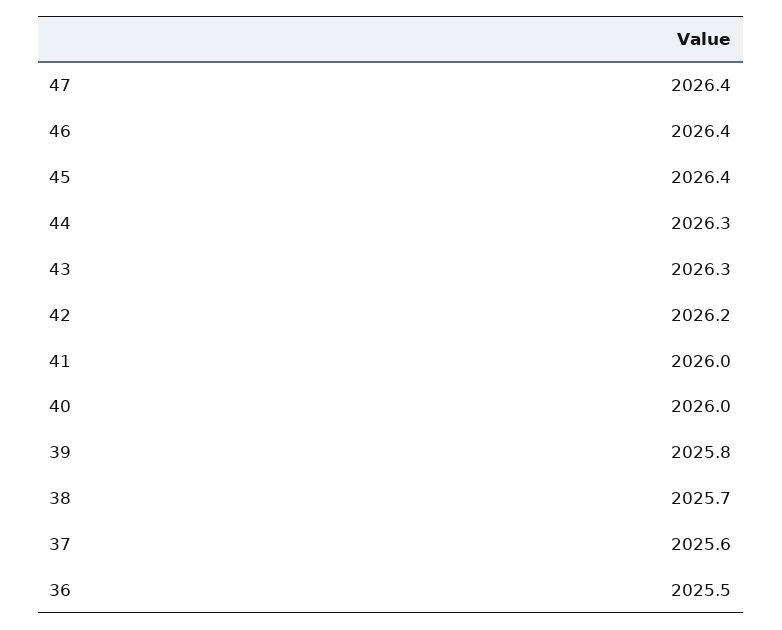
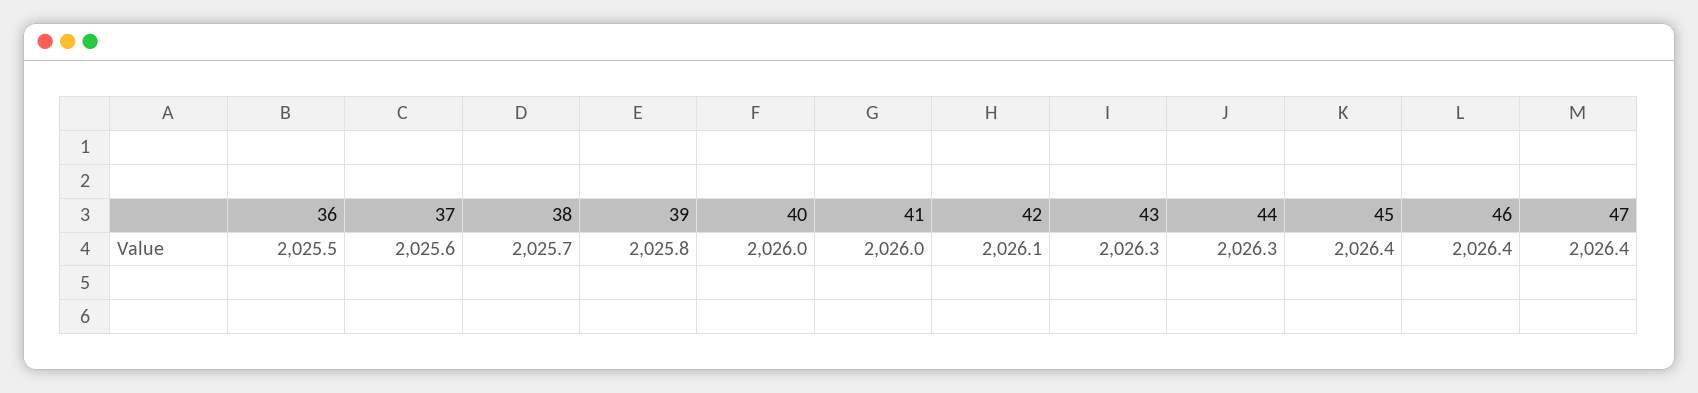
42: 2026.2 -> 2026.1

